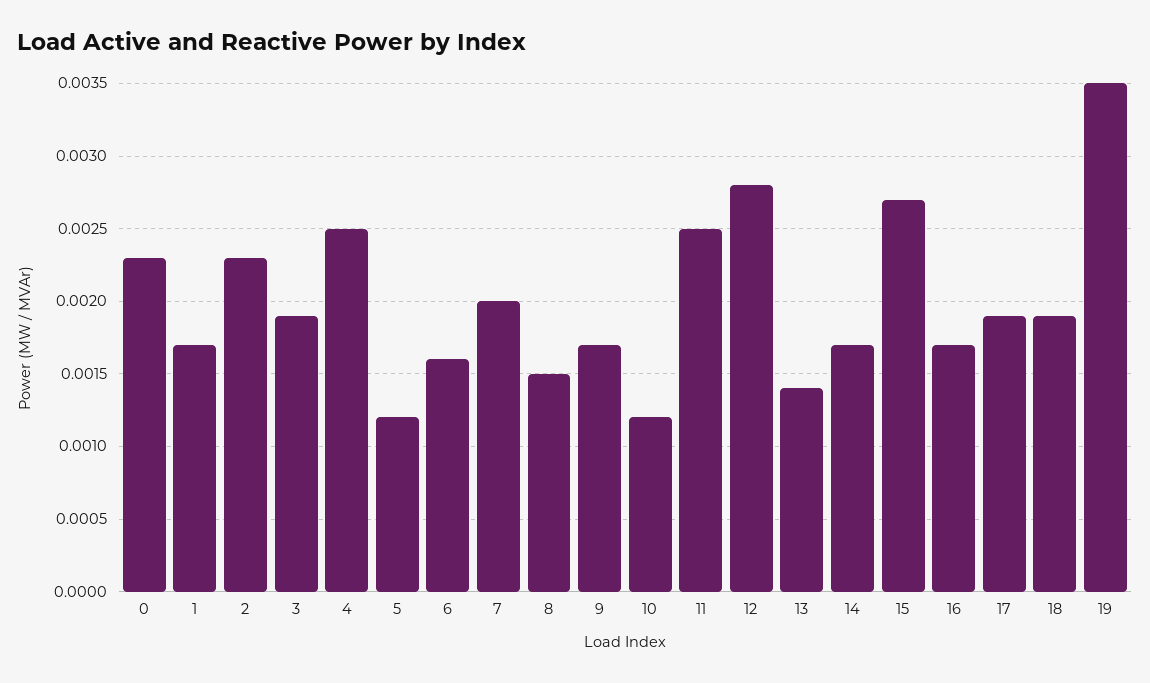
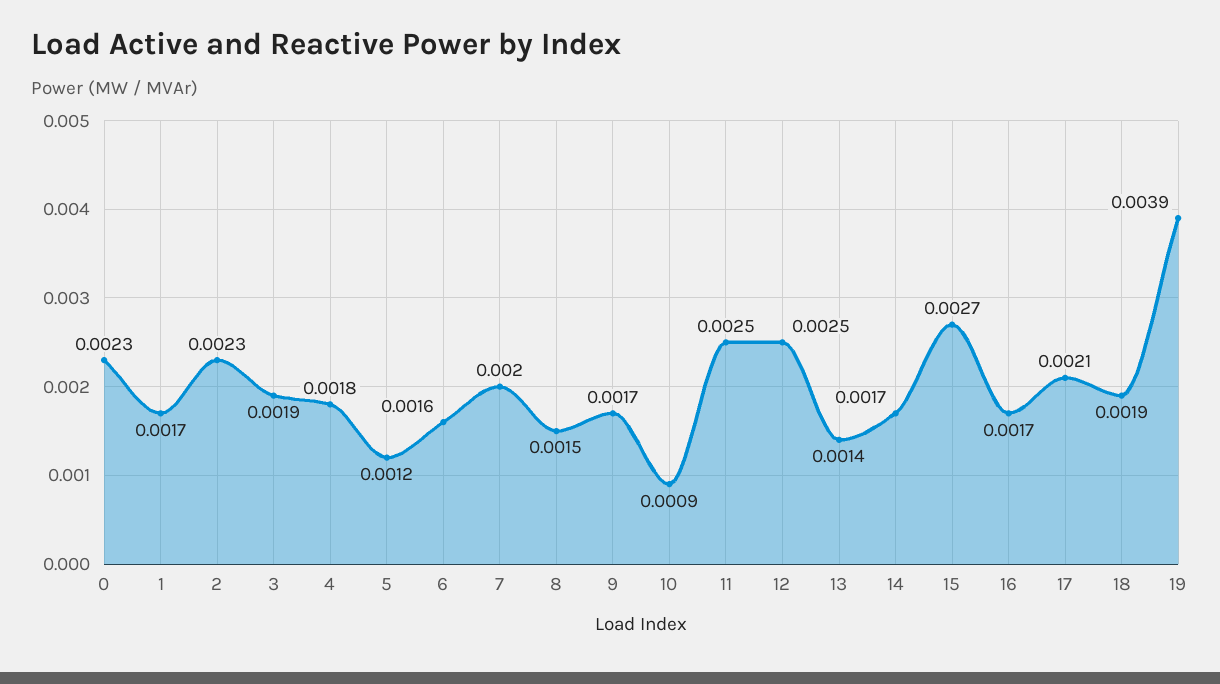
4: 0.0025 -> 0.0018
10: 0.0012 -> 0.0009
12: 0.0028 -> 0.0025
17: 0.0019 -> 0.0021
19: 0.0035 -> 0.0039

